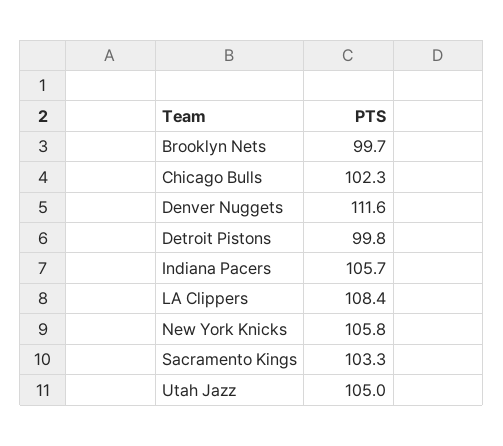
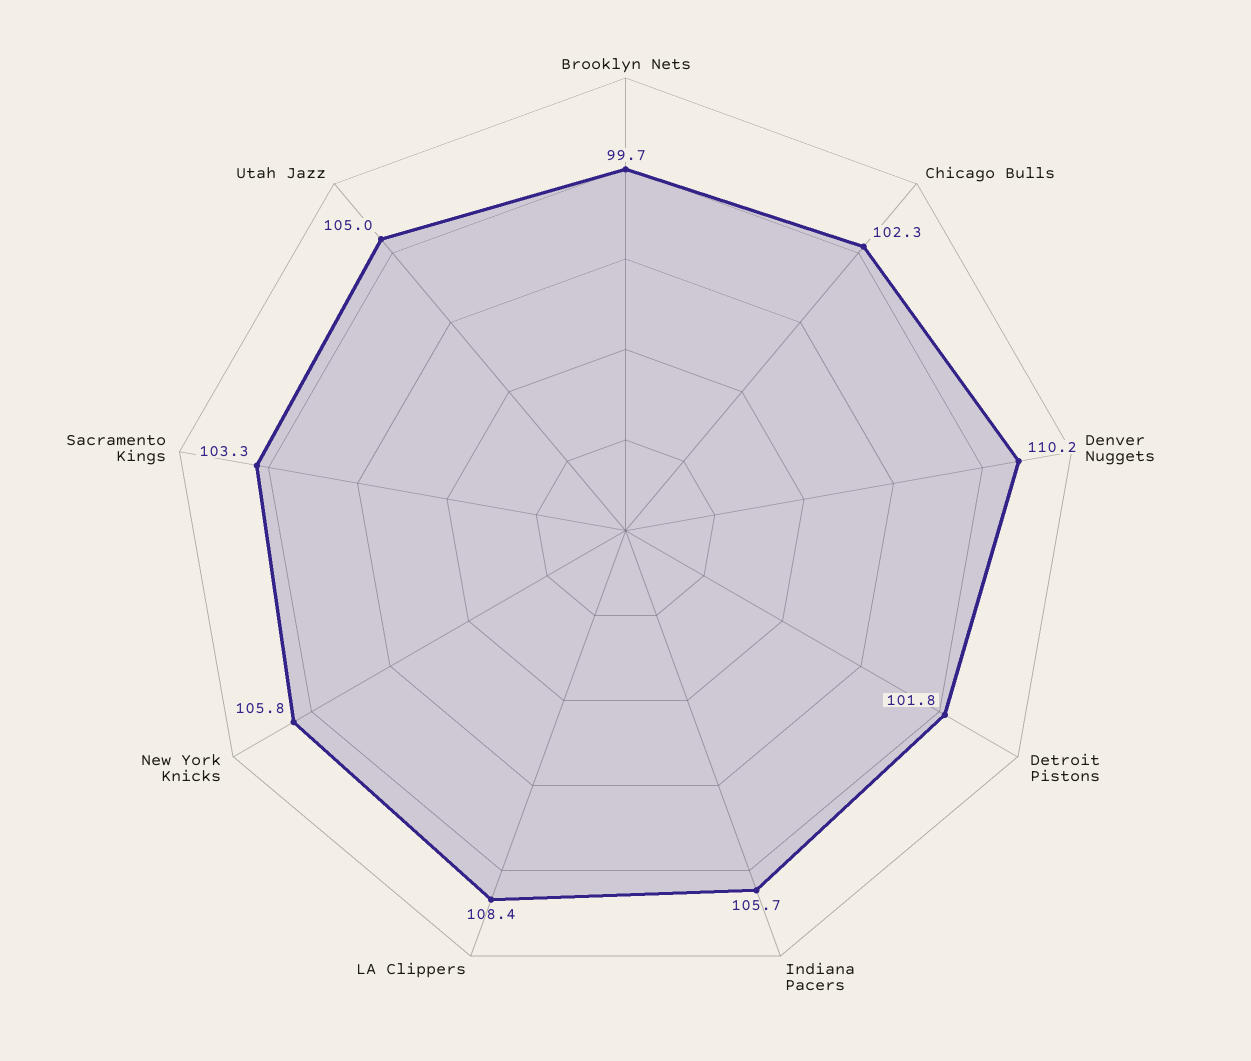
Denver Nuggets: 111.6 -> 110.2
Detroit Pistons: 99.8 -> 101.8

